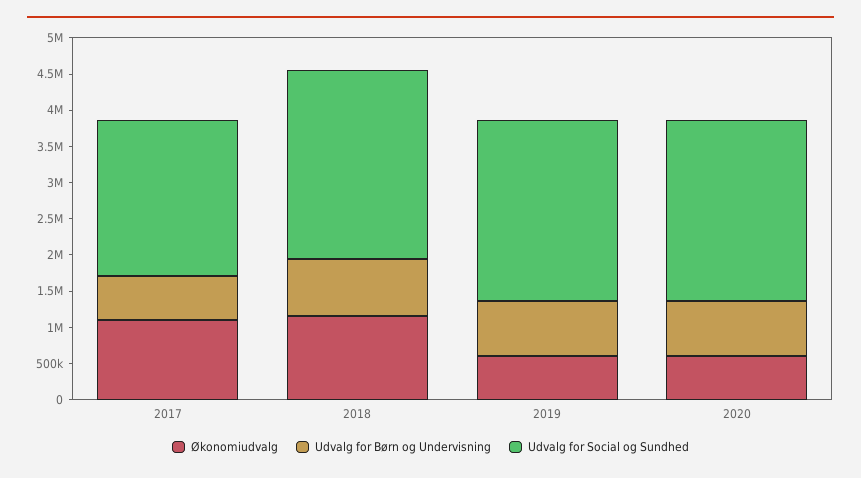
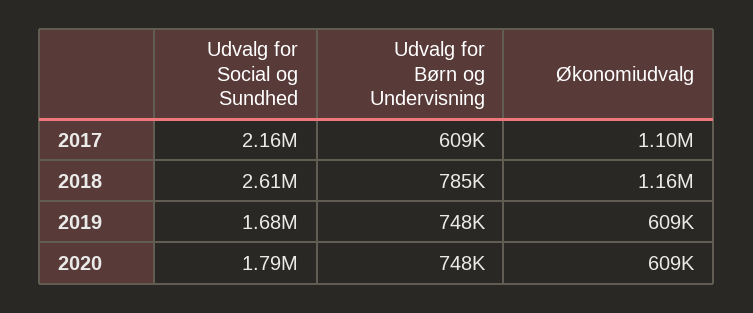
Udvalg for Social og Sundhed, 2019: 2500000 -> 1680000
Udvalg for Social og Sundhed, 2020: 2500000 -> 1790000

